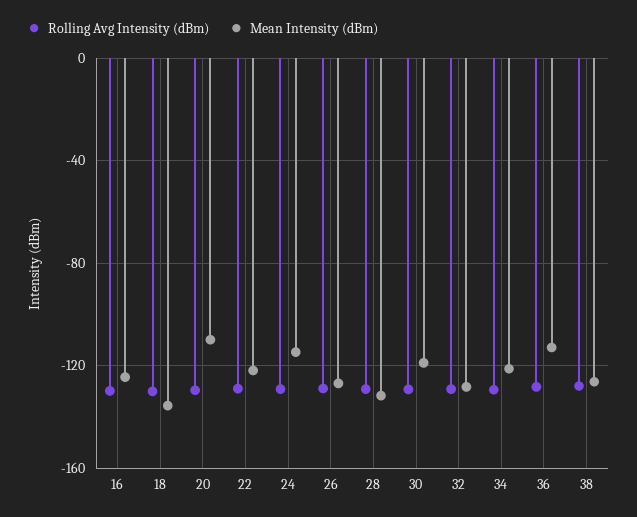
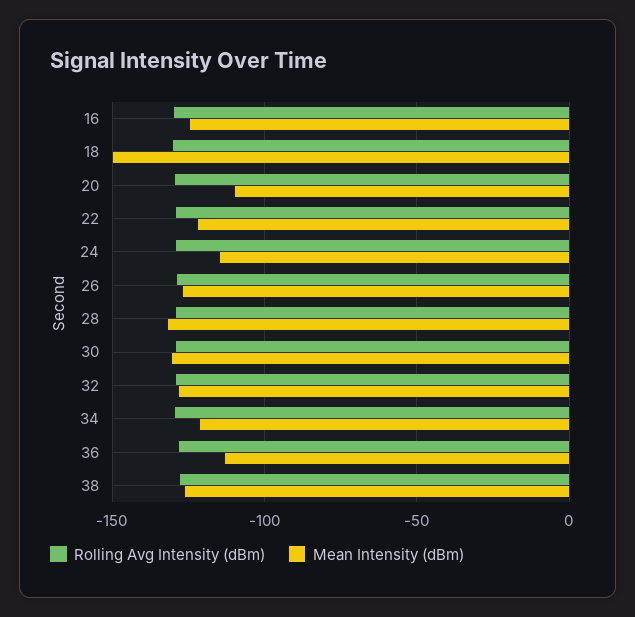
Mean Intensity (dBm), 18: -135 -> -150
Mean Intensity (dBm), 30: -120 -> -130

